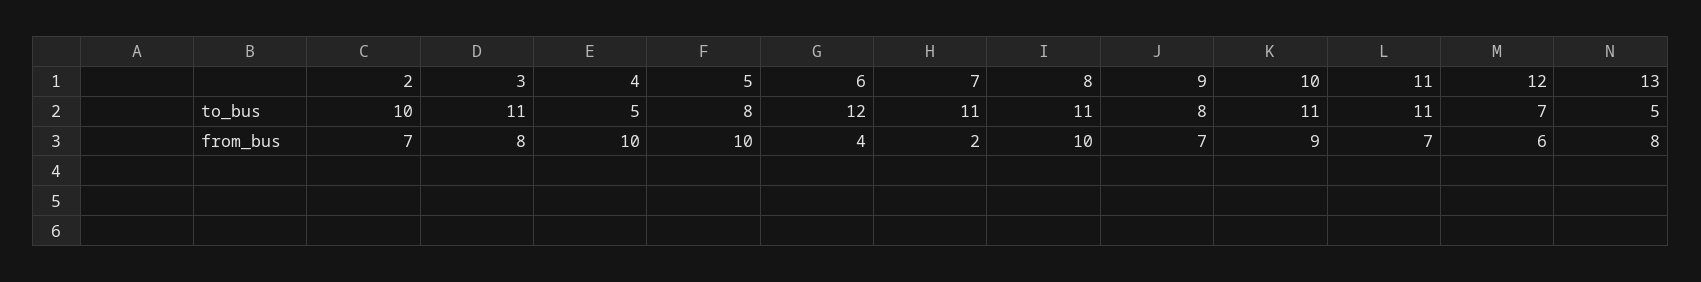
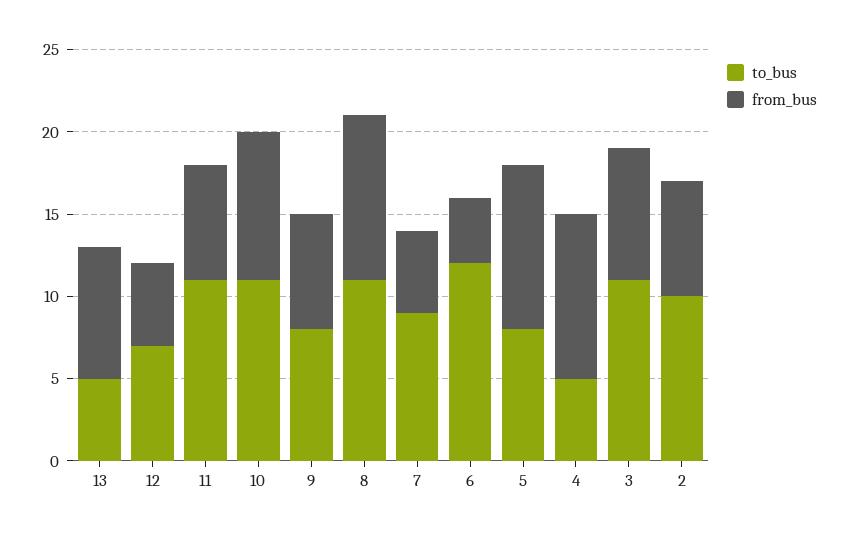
to_bus, 7: 11 -> 9
from_bus, 7: 2 -> 5
from_bus, 12: 6 -> 5

